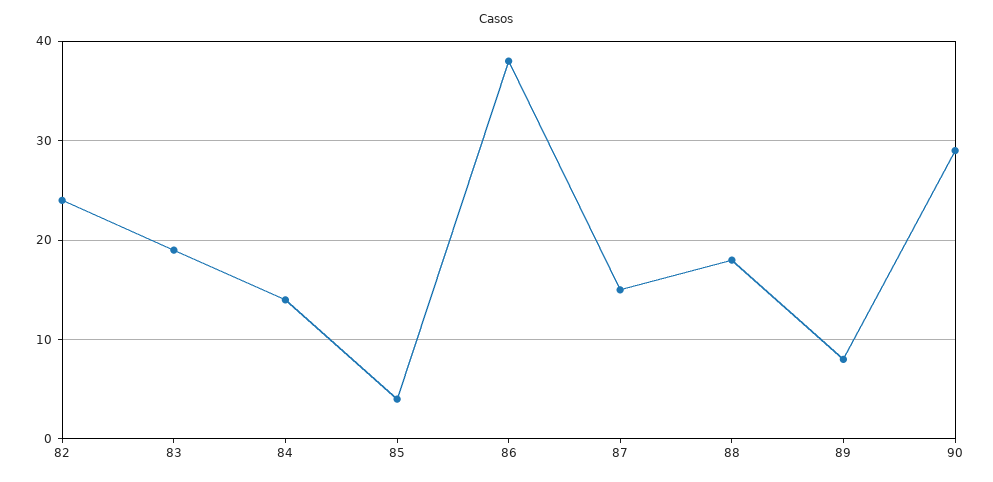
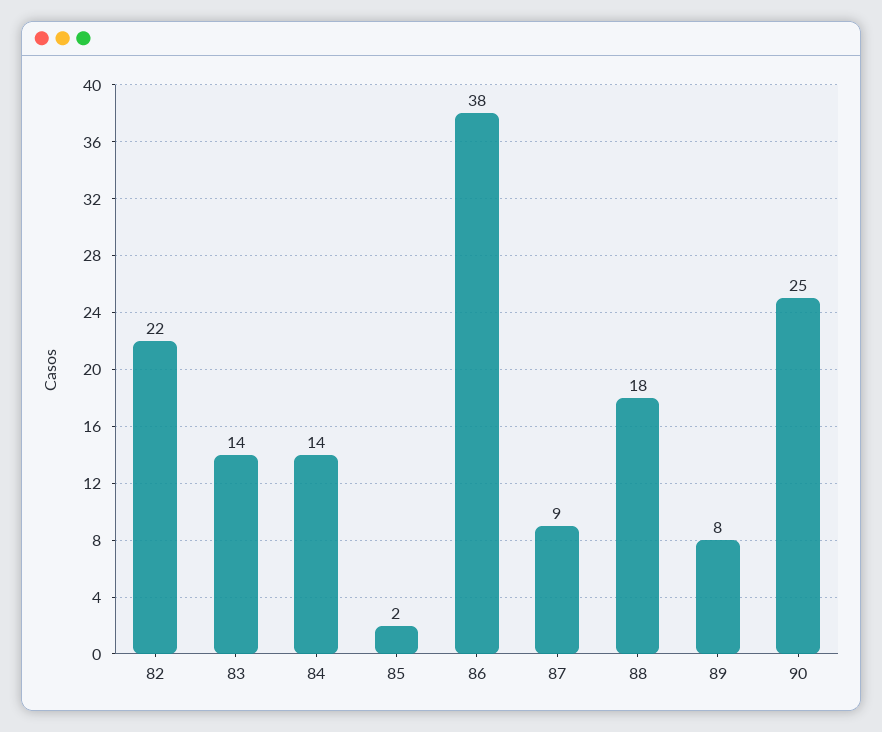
82: 24 -> 22
83: 19 -> 14
85: 4 -> 2
87: 15 -> 9
90: 29 -> 25

